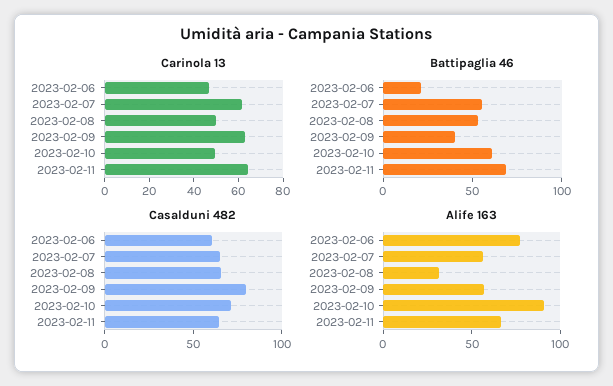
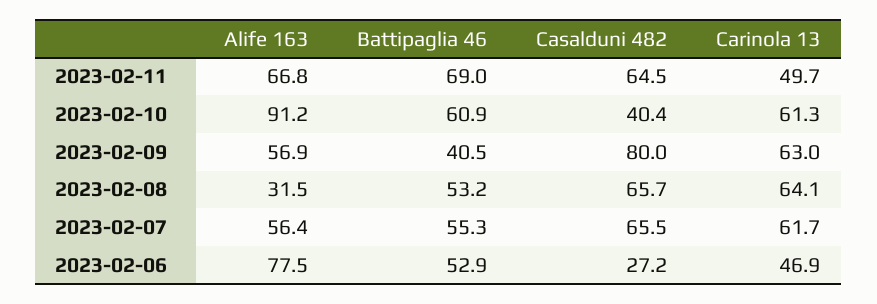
Carinola 13, 2023-02-08: 50 -> 64.1
Carinola 13, 2023-02-10: 50 -> 61.3
Carinola 13, 2023-02-11: 65 -> 49.7
Battipaglia 46, 2023-02-06: 20 -> 52.9
Casalduni 482, 2023-02-06: 60 -> 27.2
Casalduni 482, 2023-02-10: 70 -> 40.4

